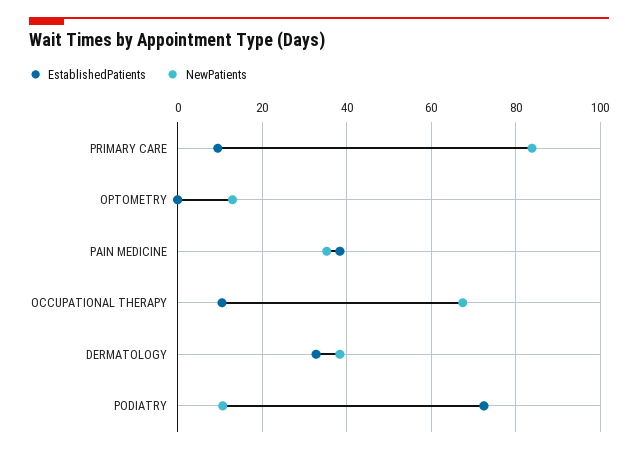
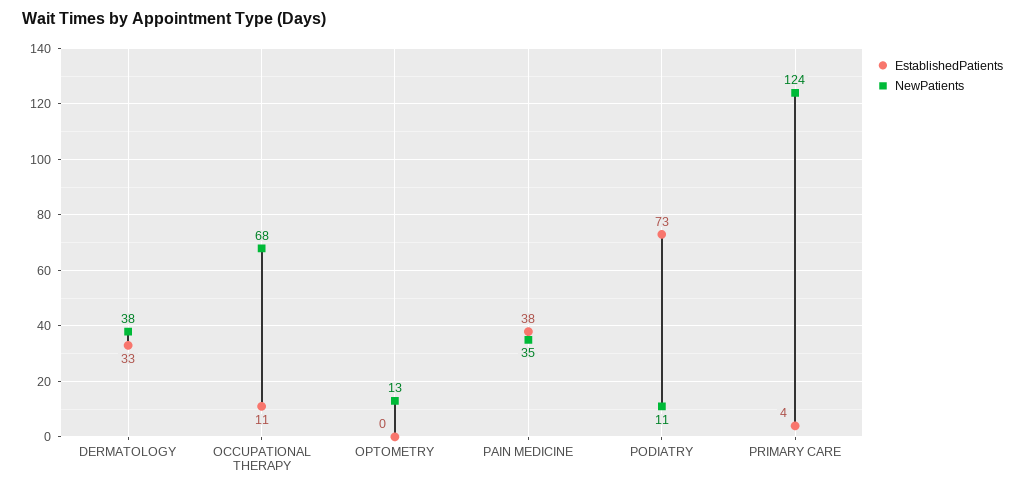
EstablishedPatients, PRIMARY CARE: 10 -> 4
NewPatients, PRIMARY CARE: 84 -> 124

